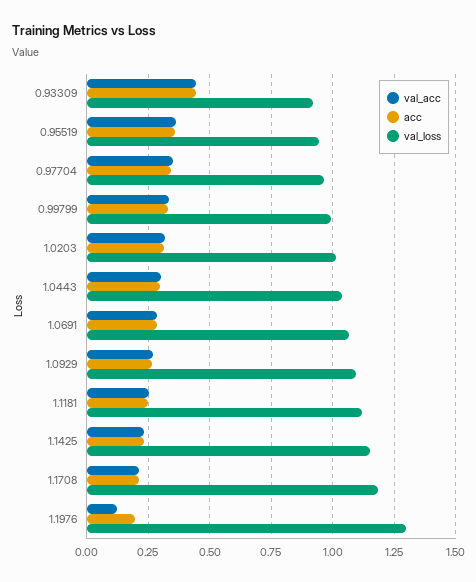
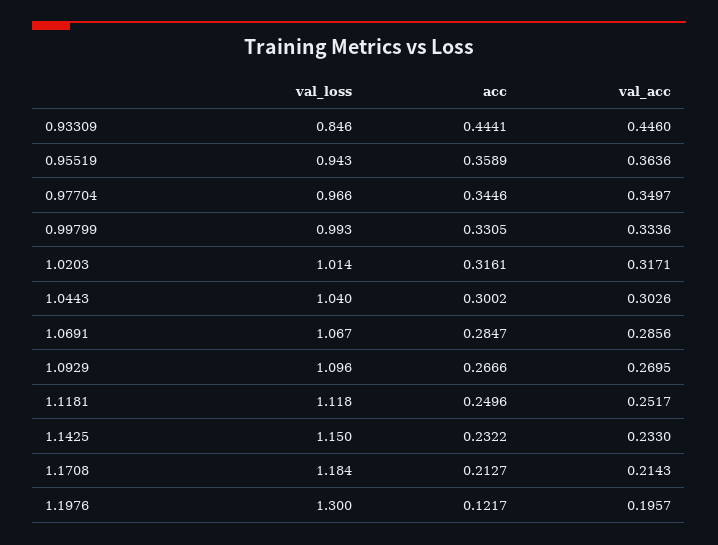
val_loss, 0.93309: 0.925 -> 0.846
val_acc, 1.1976: 0.125 -> 0.1957
acc, 1.1976: 0.2 -> 0.1217

